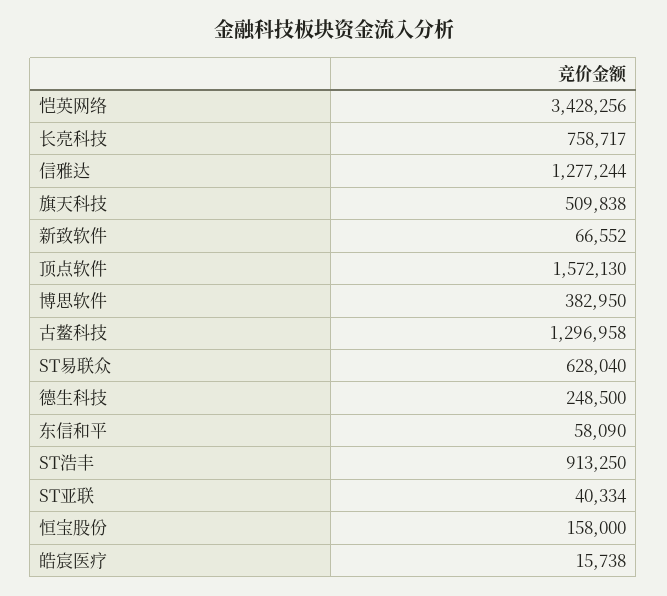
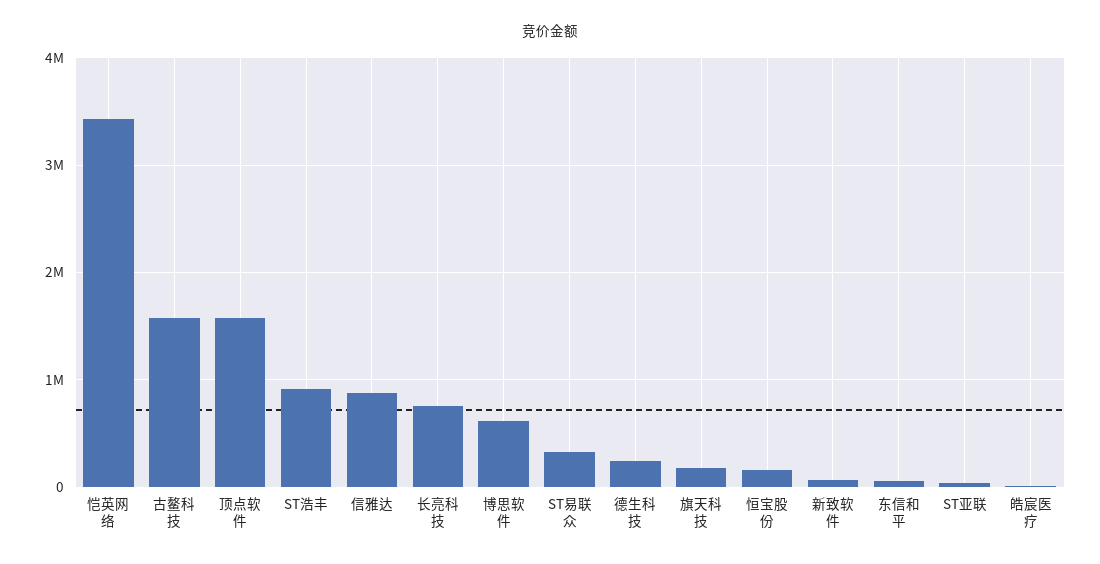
信雅达: 1277244 -> 900000
旗天科技: 509838 -> 200000
博思软件: 382950 -> 600000
古鳌科技: 1296958 -> 1600000
ST易联众: 628040 -> 300000

